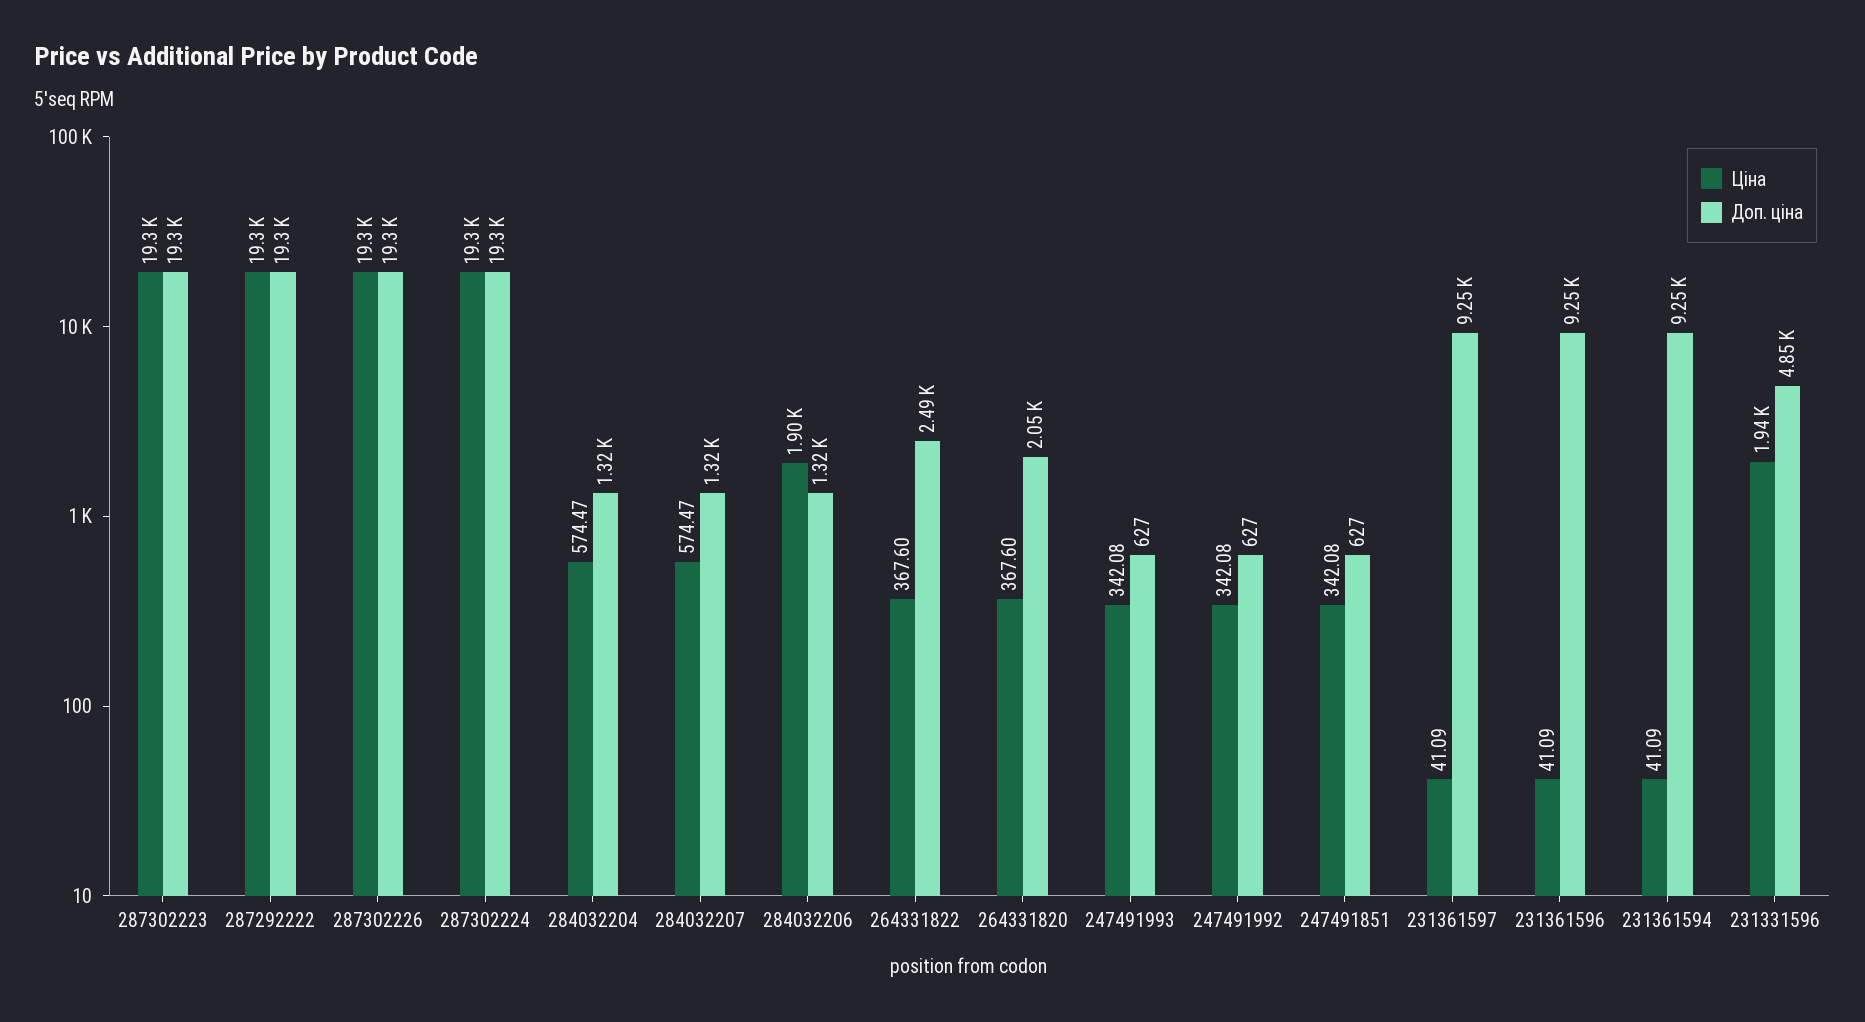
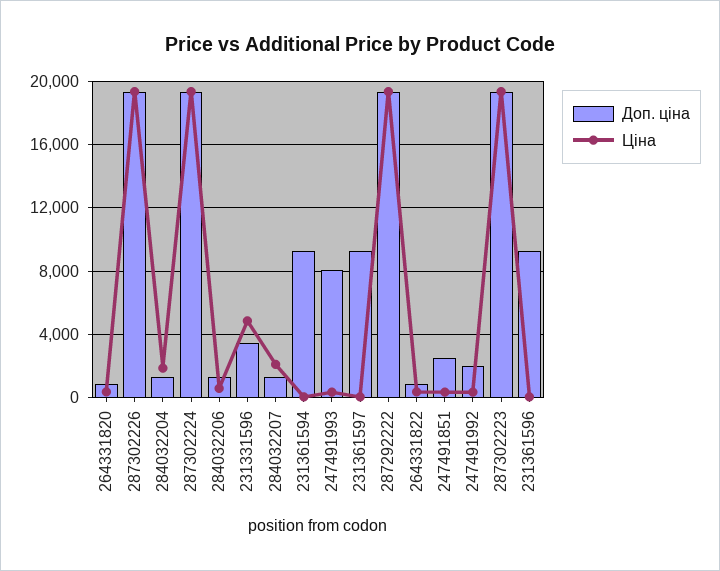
Ціна, 284032204: 574.47 -> 2000
Ціна, 284032207: 574.47 -> 2000
Ціна, 284032206: 1900 -> 500
Доп. ціна, 264331822: 2490 -> 1000
Доп. ціна, 264331820: 2050 -> 1000
Доп. ціна, 247491993: 627 -> 8000
Доп. ціна, 247491992: 627 -> 2000
Доп. ціна, 247491851: 627 -> 2500
Ціна, 231331596: 1940 -> 5000
Доп. ціна, 231331596: 4850 -> 3500

